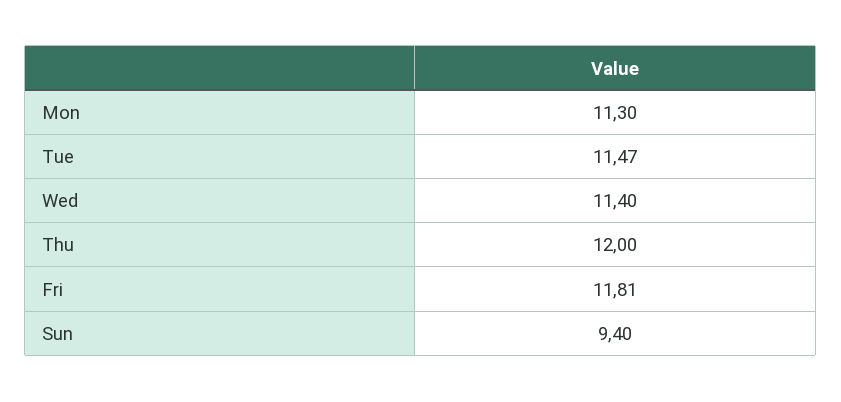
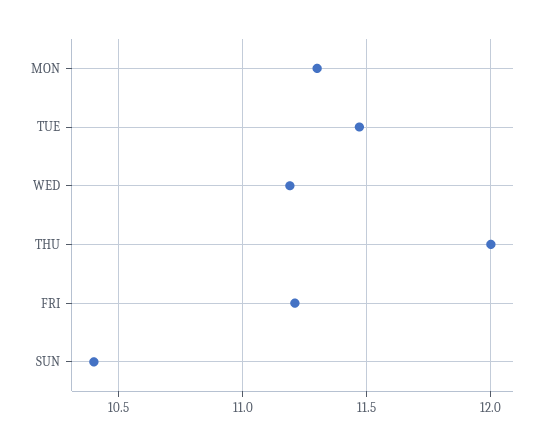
Wed: 11.4 -> 11.2
Fri: 11.81 -> 11.2
Sun: 9.4 -> 10.4

